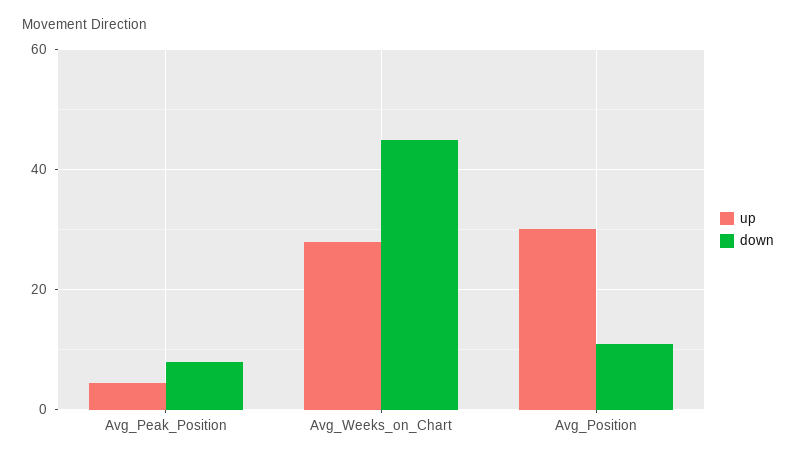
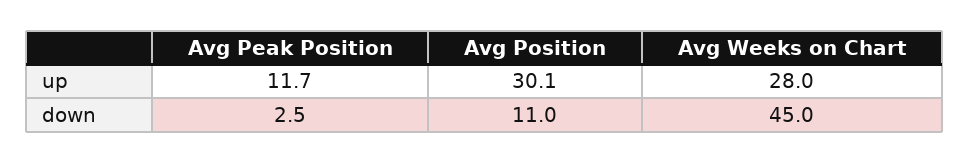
up, Avg_Peak_Position: 4 -> 11.7
down, Avg_Peak_Position: 8 -> 2.5

